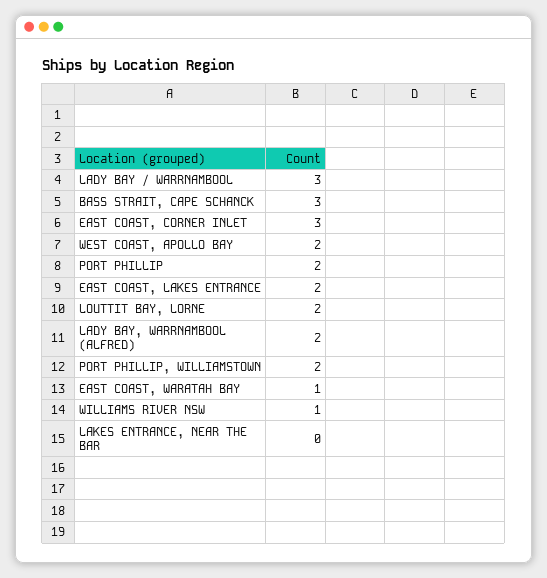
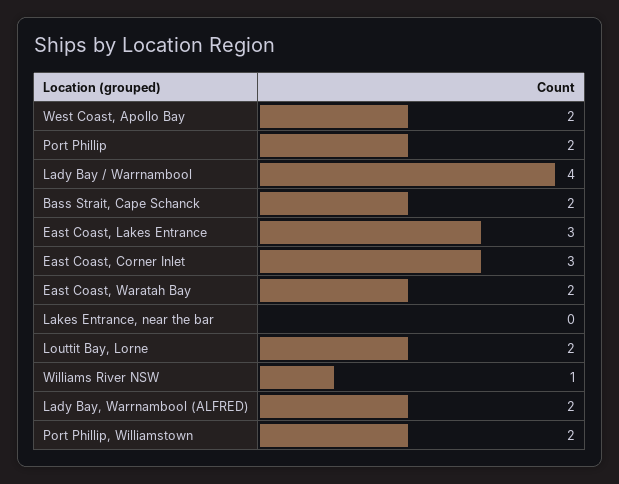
LADY BAY / WARRNAMBOOL: 3 -> 4
BASS STRAIT, CAPE SCHANCK: 3 -> 2
EAST COAST, LAKES ENTRANCE: 2 -> 3
EAST COAST, WARATAH BAY: 1 -> 2

